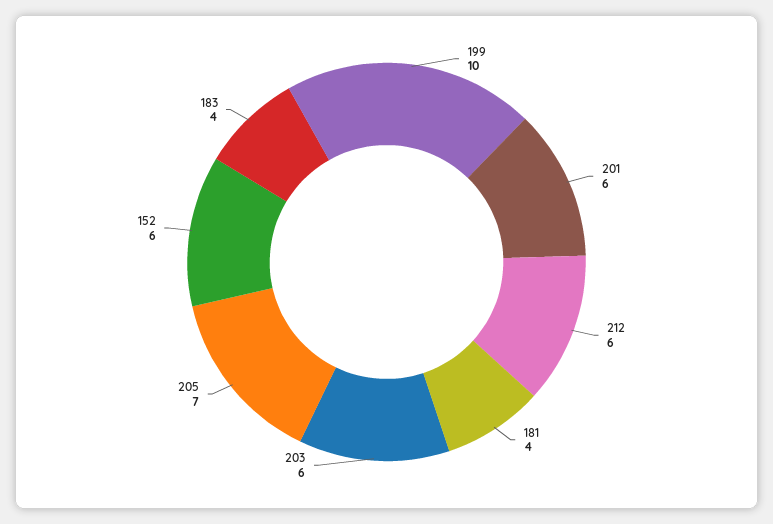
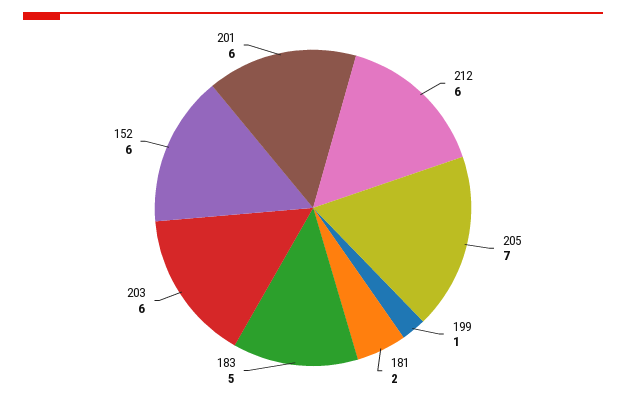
199: 10 -> 1
181: 4 -> 2
183: 4 -> 5

